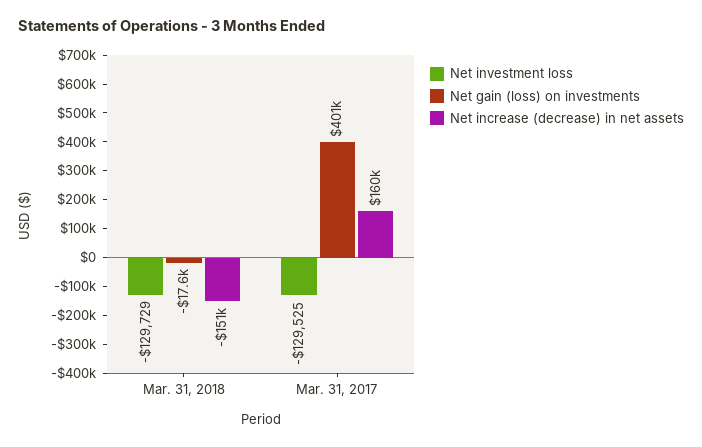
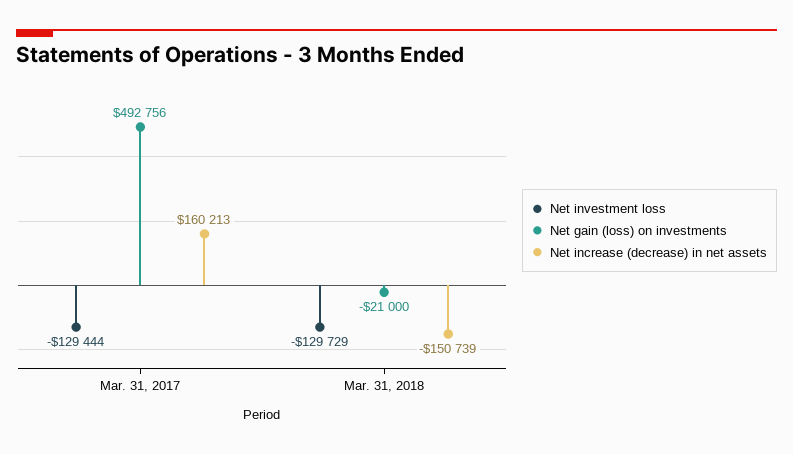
Net gain (loss) on investments, Mar. 31, 2018: -17600 -> -21000
Net investment loss, Mar. 31, 2017: -129525 -> -129444
Net gain (loss) on investments, Mar. 31, 2017: 401000 -> 492756

